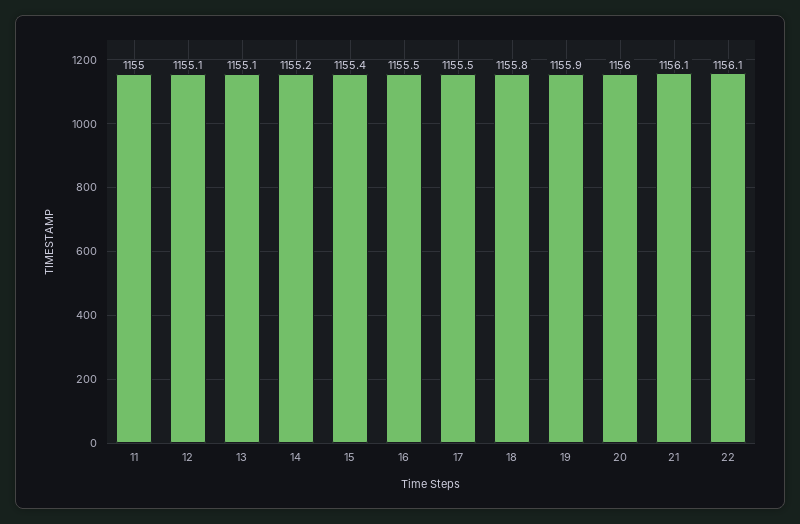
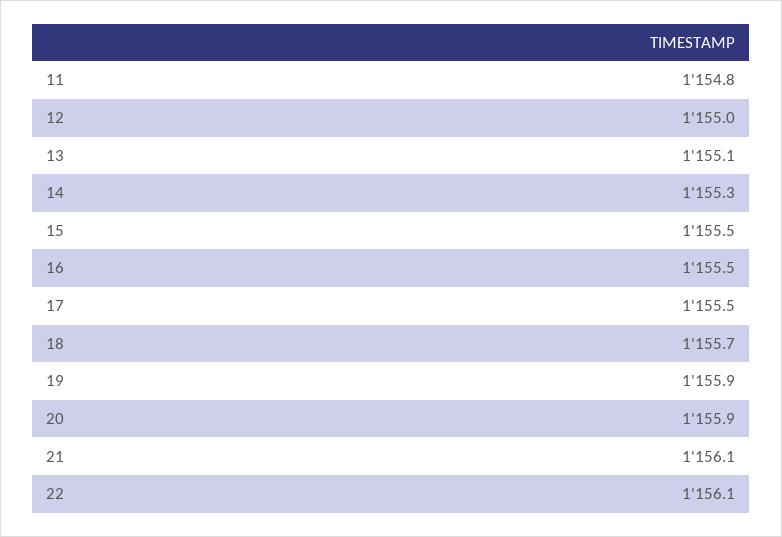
11: 1155 -> 1154.8
12: 1155.1 -> 1155
14: 1155.2 -> 1155.3
15: 1155.4 -> 1155.5
18: 1155.8 -> 1155.7
20: 1156 -> 1155.9

